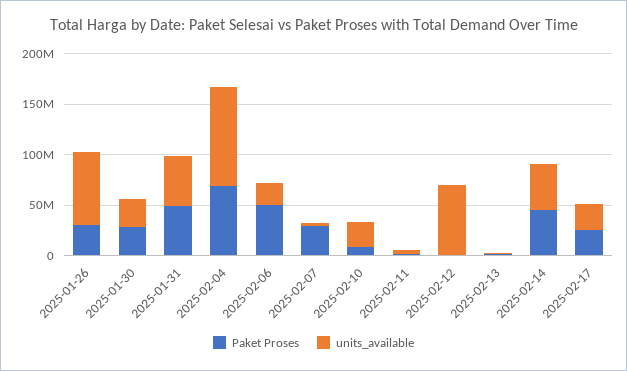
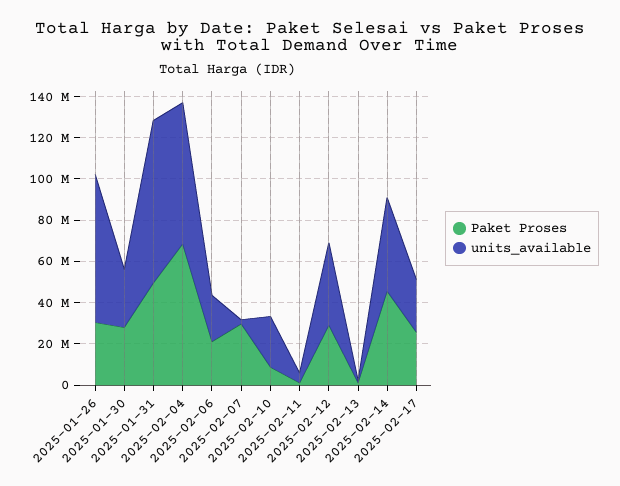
units_available, 2025-01-31: 50000000 -> 80000000
units_available, 2025-02-04: 100000000 -> 70000000
Paket Proses, 2025-02-06: 50000000 -> 20000000
Paket Proses, 2025-02-12: 0 -> 30000000
units_available, 2025-02-12: 70000000 -> 40000000

